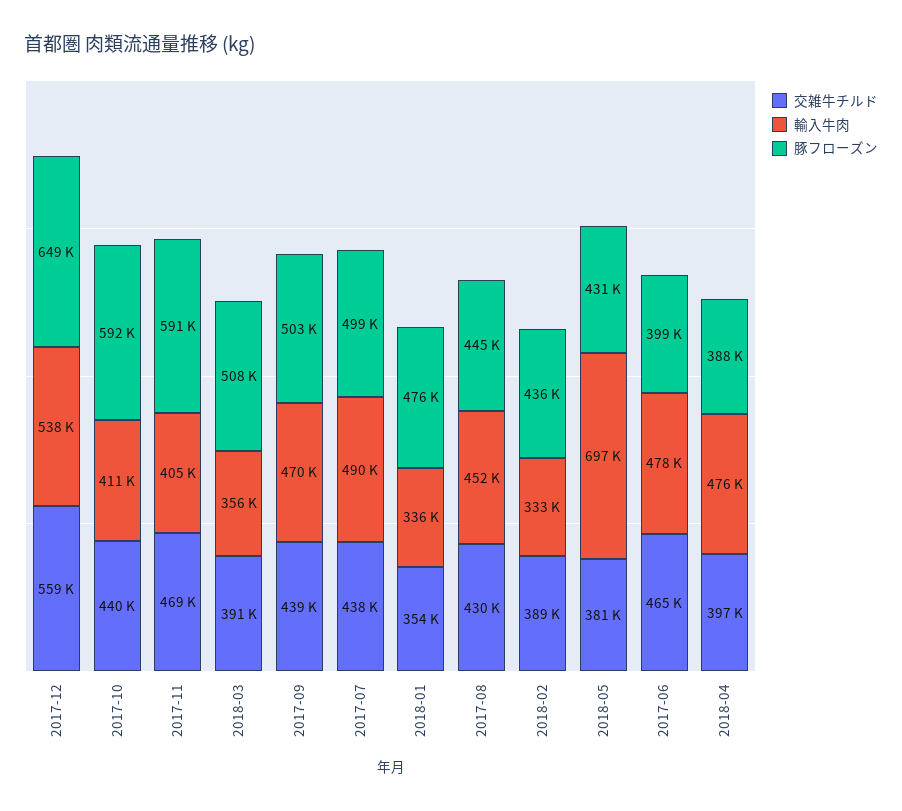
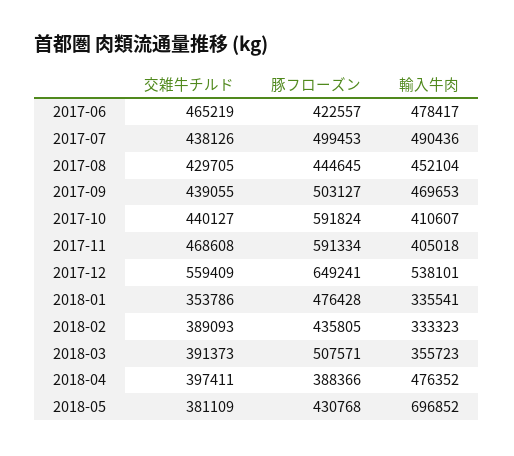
豚フローズン, 2017-06: 399000 -> 422557

